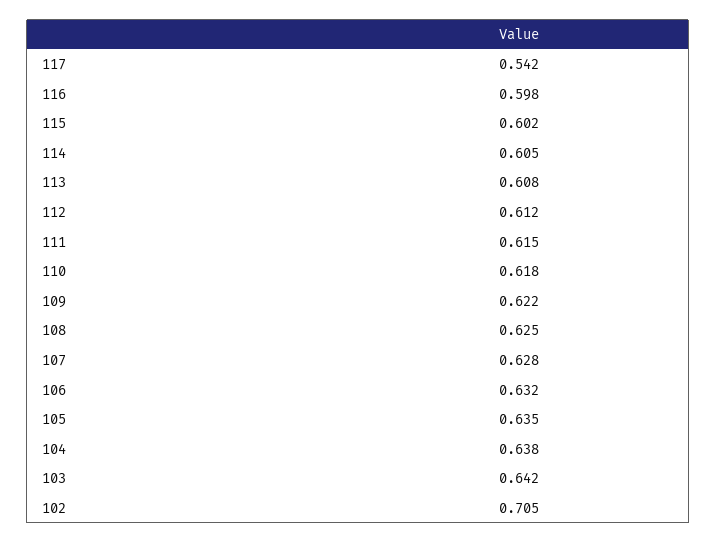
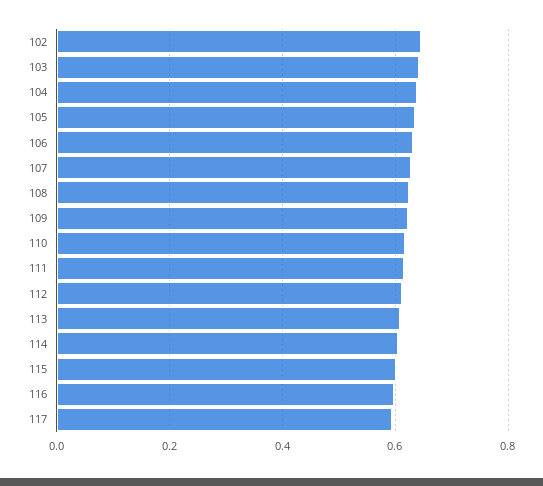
117: 0.542 -> 0.6
102: 0.705 -> 0.64

